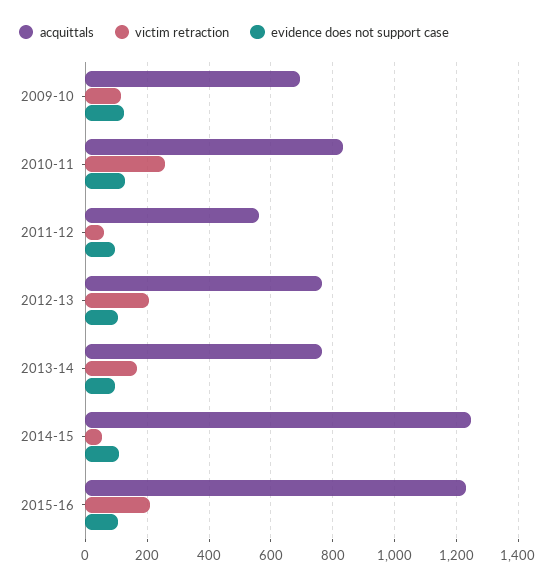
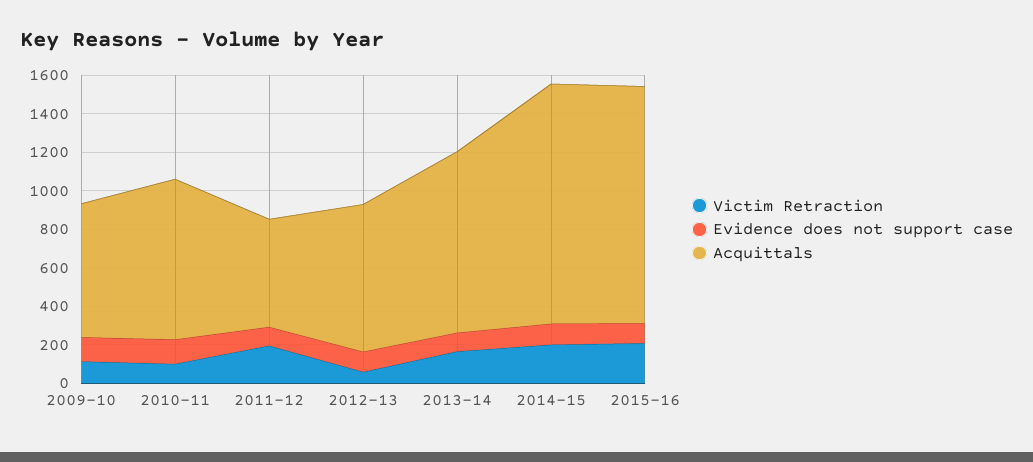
victim retraction, 2010-11: 260 -> 100
victim retraction, 2011-12: 60 -> 200
victim retraction, 2012-13: 200 -> 50
acquittals, 2013-14: 760 -> 950
victim retraction, 2014-15: 60 -> 200

